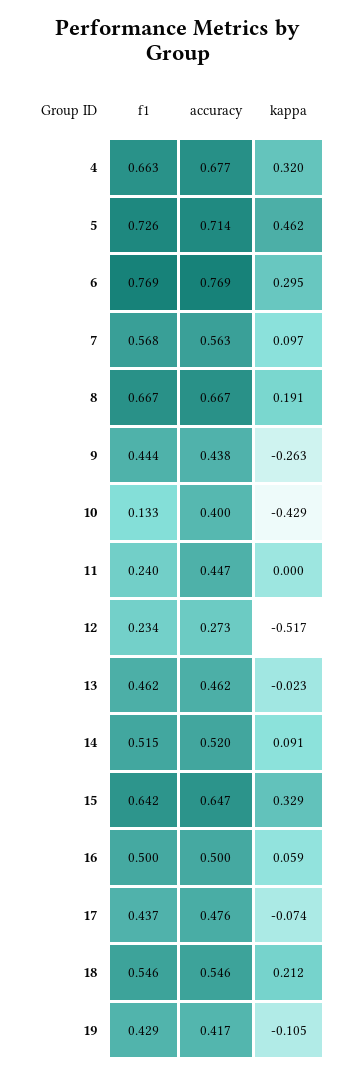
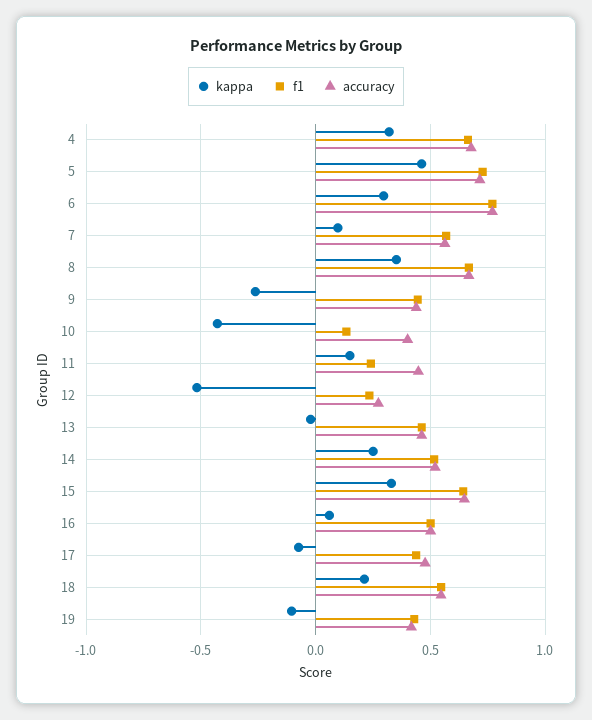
kappa, 8: 0.191 -> 0.35
kappa, 11: 0 -> 0.15
kappa, 14: 0.091 -> 0.25

